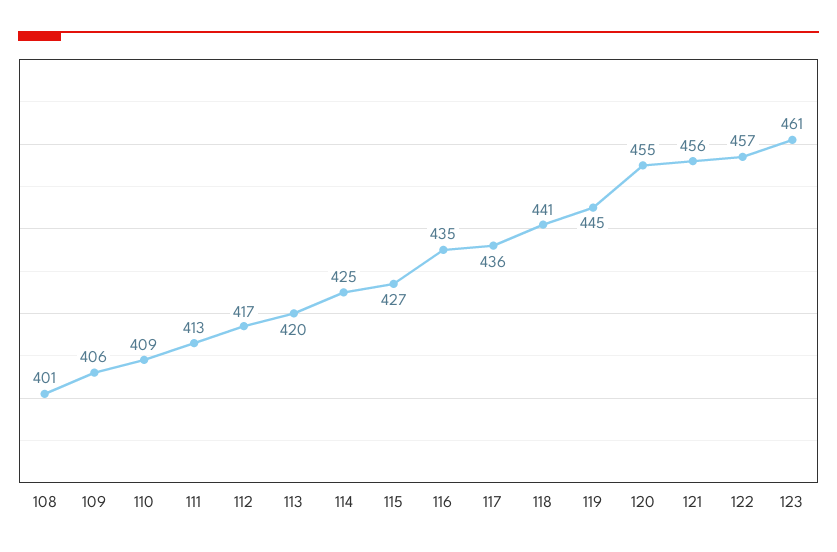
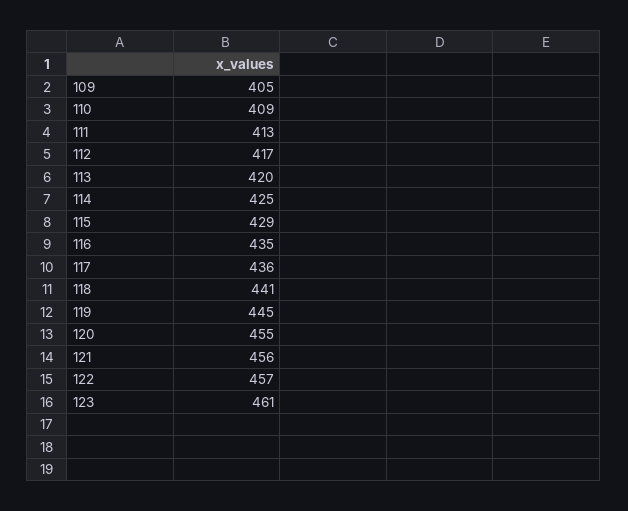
108: 401 -> none
109: 406 -> 405
115: 427 -> 429

